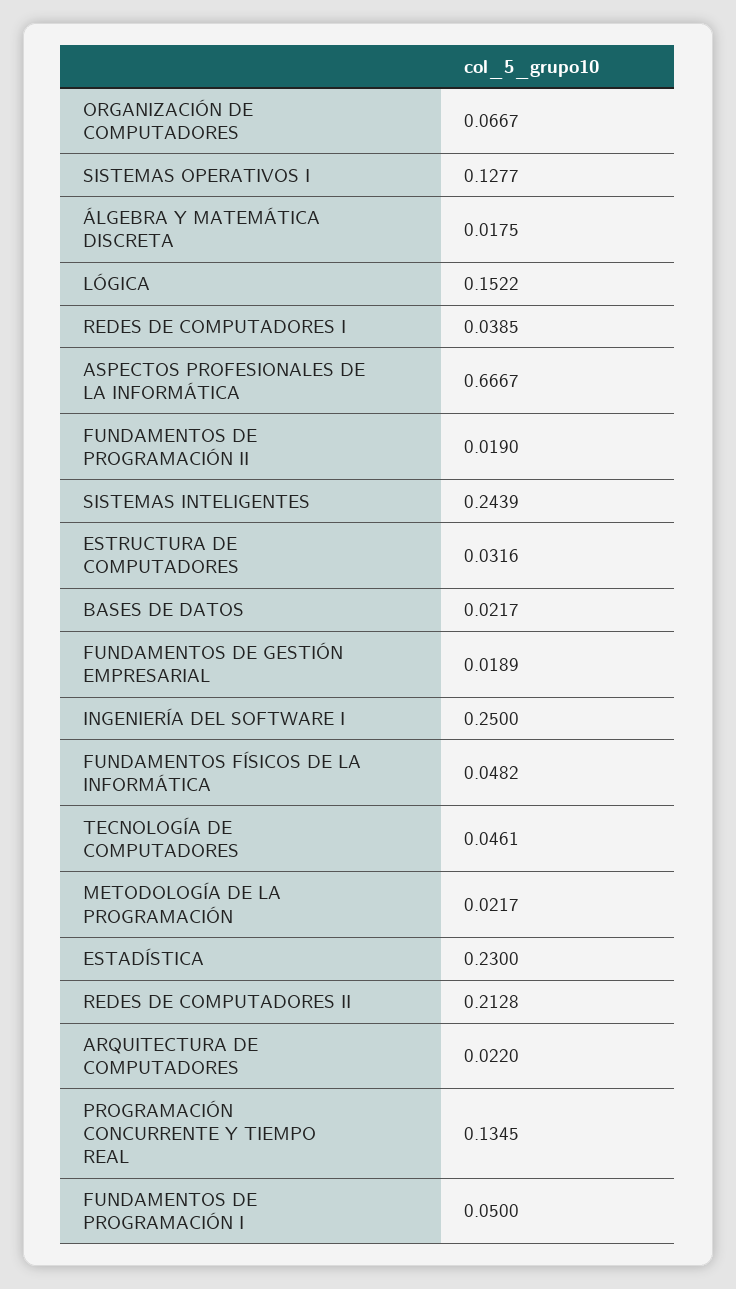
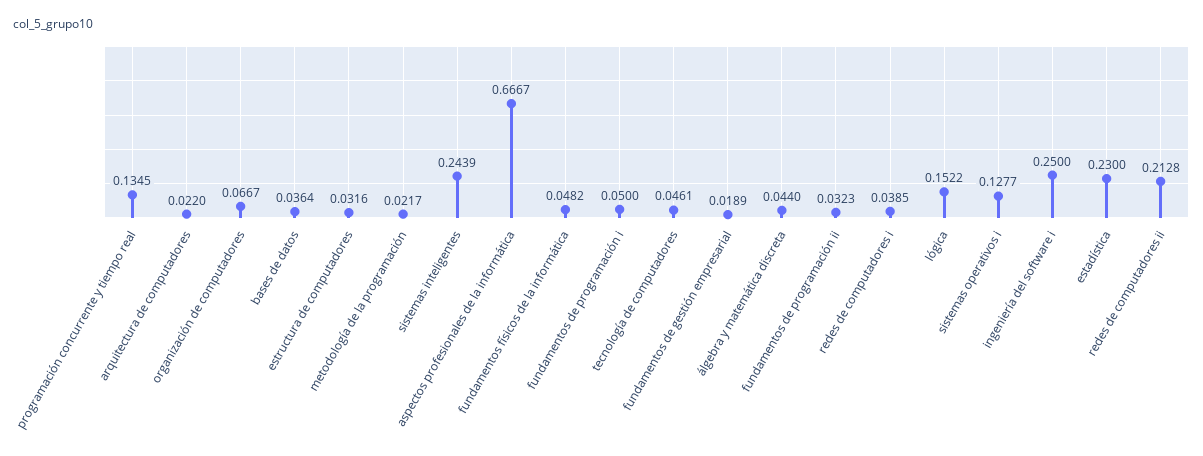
ÁLGEBRA Y MATEMÁTICA DISCRETA: 0.0175 -> 0.044
FUNDAMENTOS DE PROGRAMACIÓN II: 0.019 -> 0.0323
BASES DE DATOS: 0.0217 -> 0.0364

